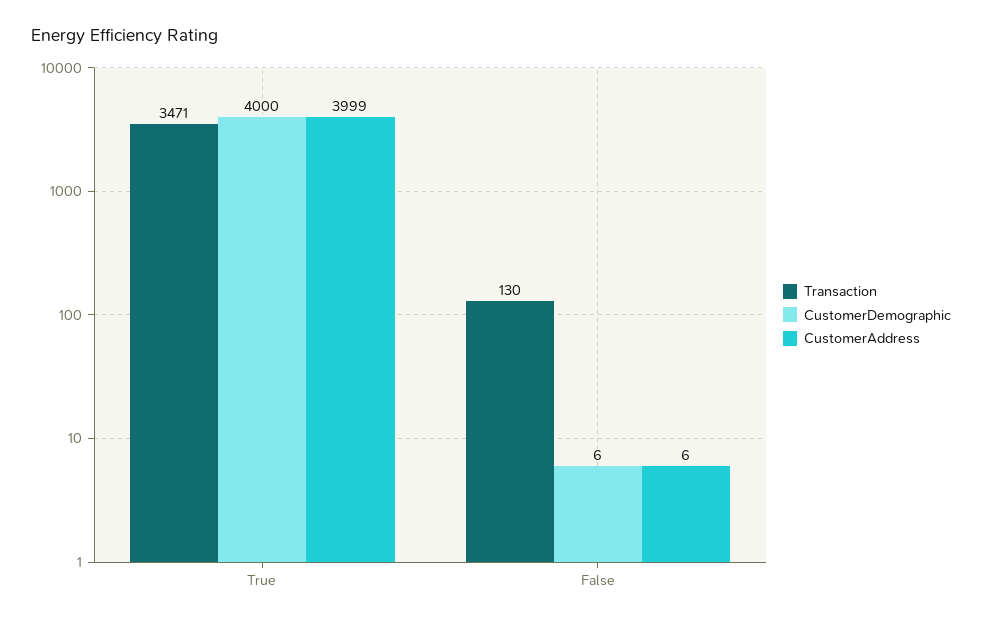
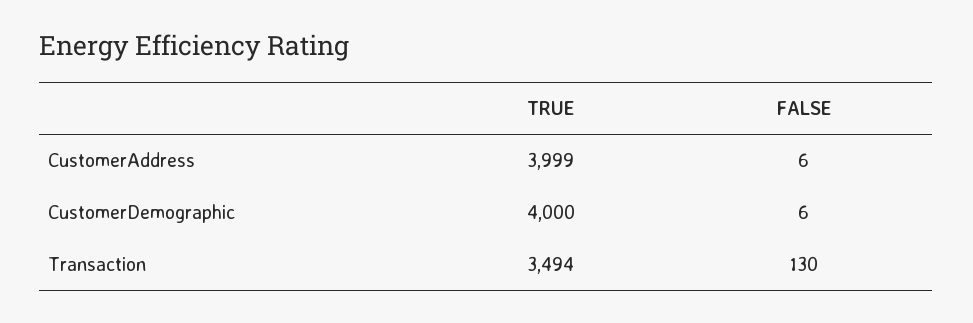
Transaction, True: 3471 -> 3494

